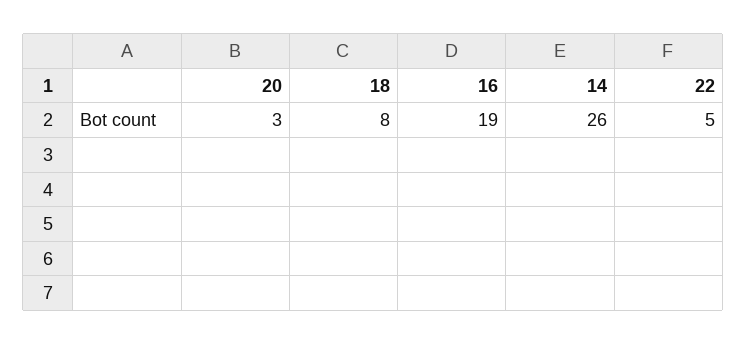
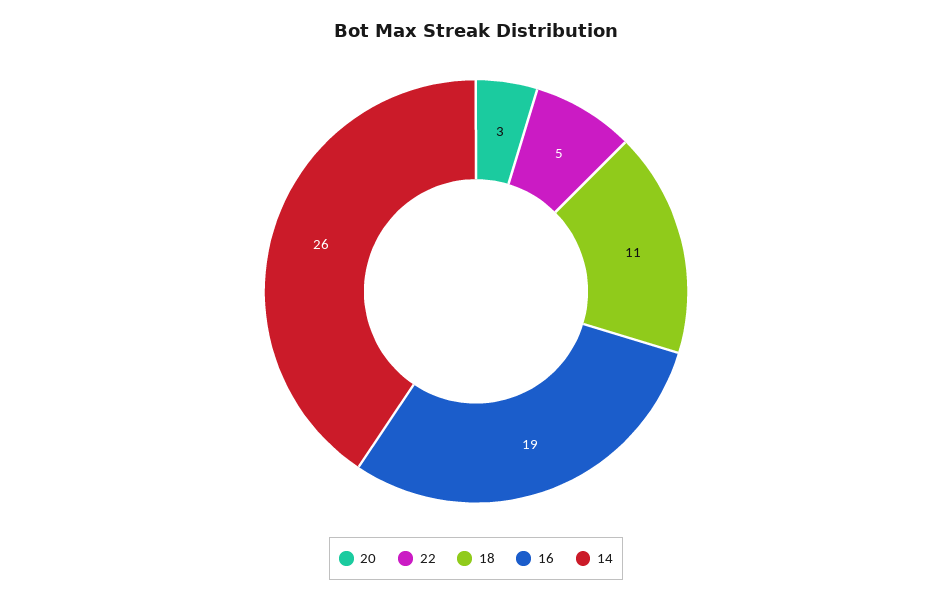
18: 8 -> 11

